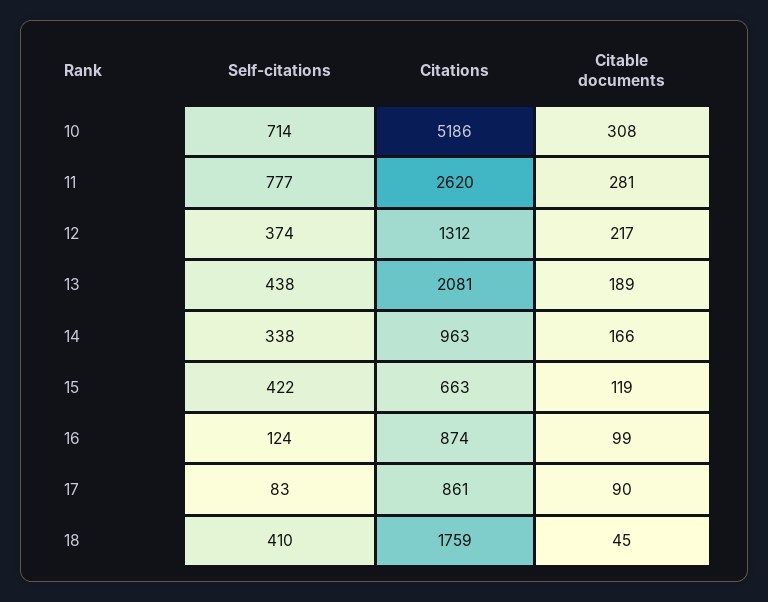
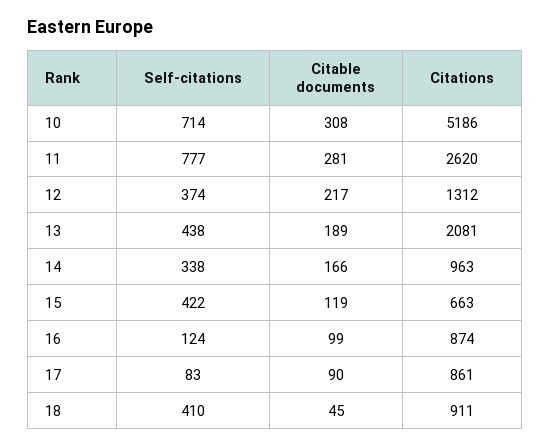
Citations, 18: 1759 -> 911

